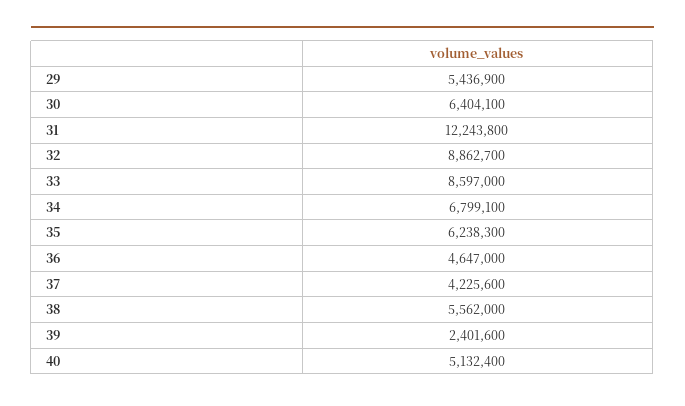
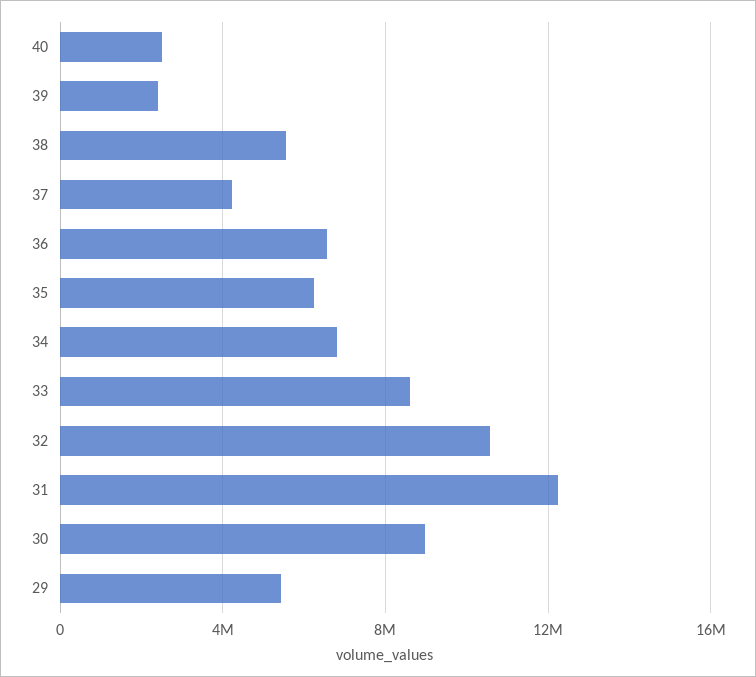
30: 6404100 -> 9000000
32: 8862700 -> 10500000
36: 4647000 -> 6500000
40: 5132400 -> 2500000

